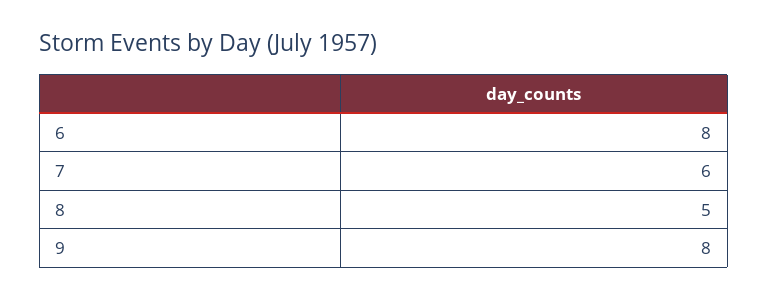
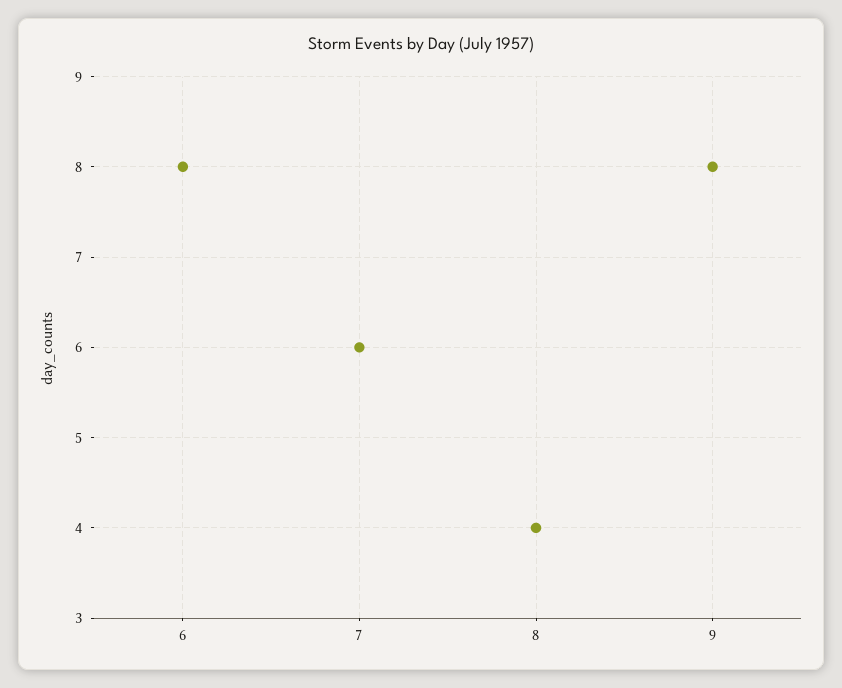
8: 5 -> 4

